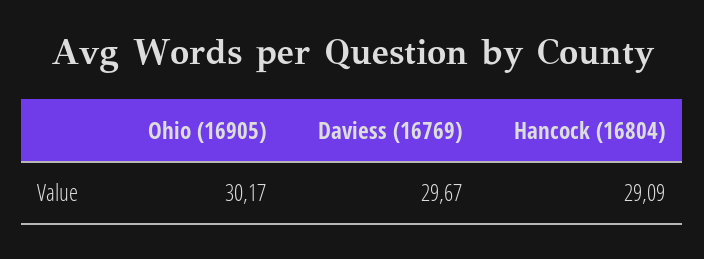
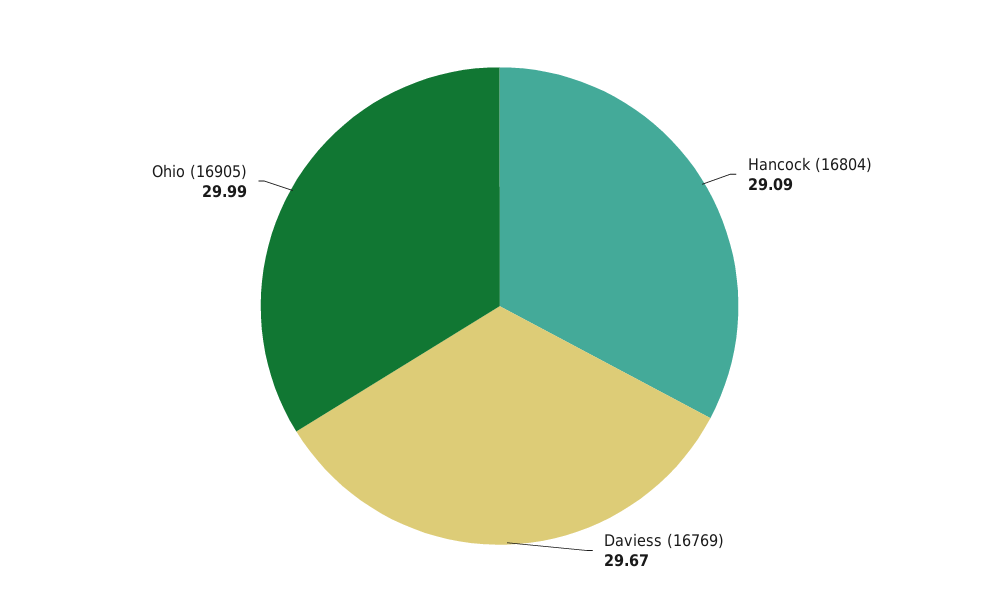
Ohio (16905): 30.17 -> 29.99

